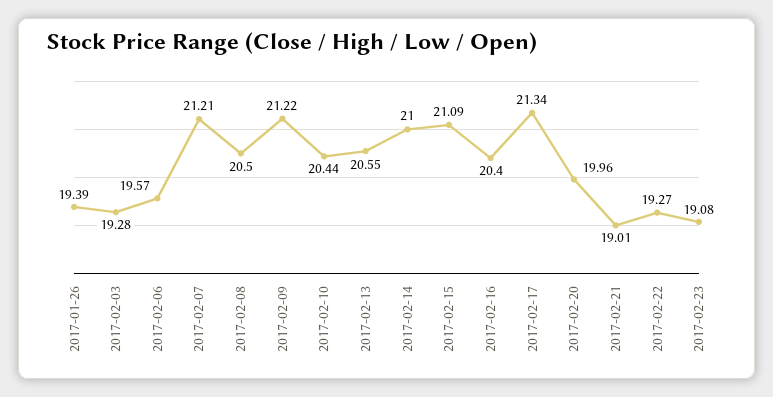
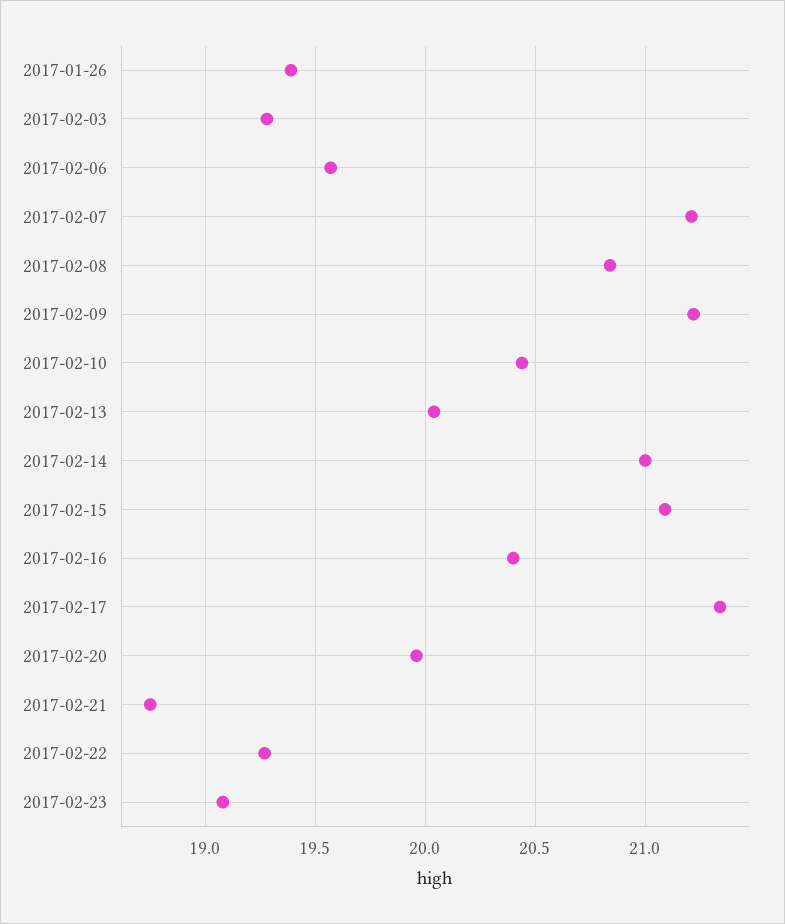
2017-02-08: 20.5 -> 20.85
2017-02-13: 20.55 -> 20.05
2017-02-21: 19.01 -> 18.75

